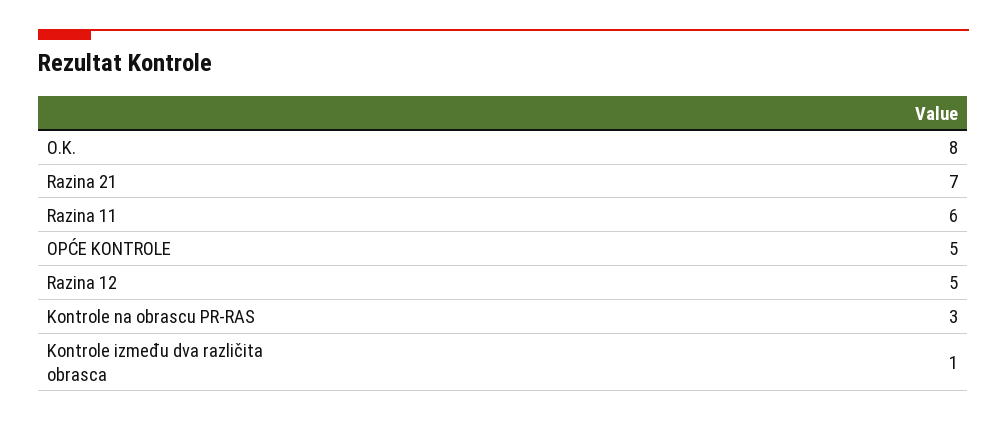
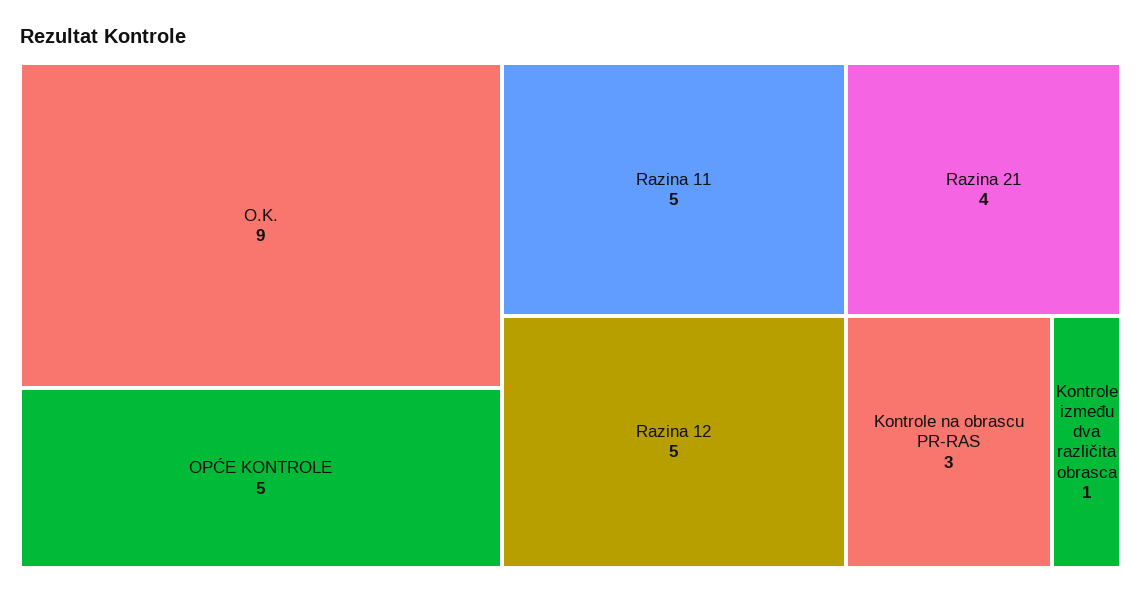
O.K.: 8 -> 9
Razina 21: 7 -> 4
Razina 11: 6 -> 5

